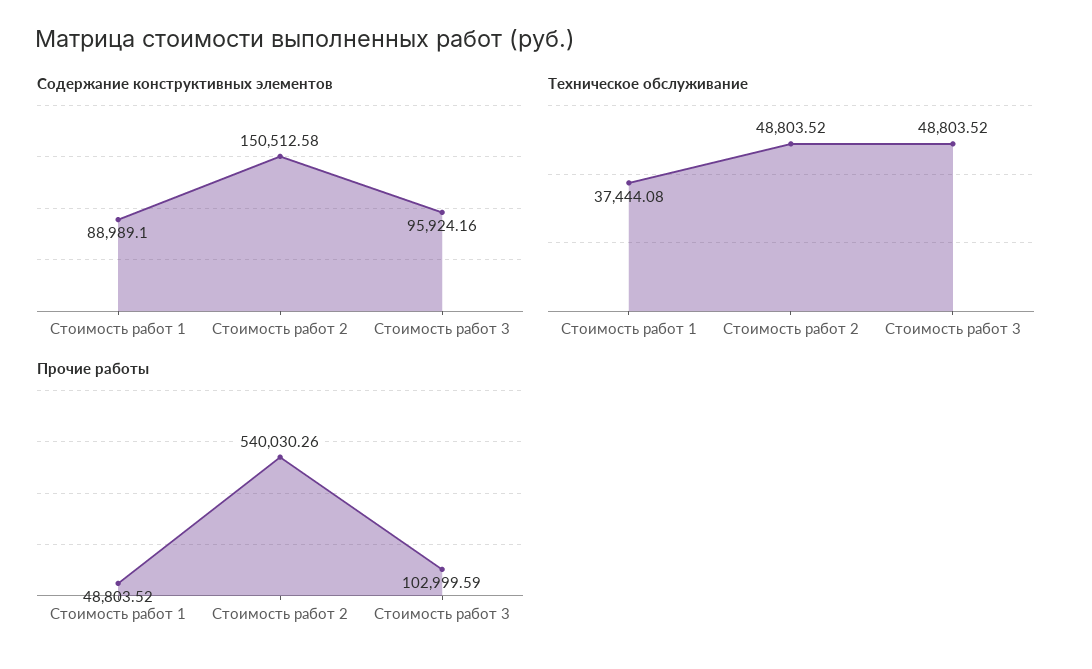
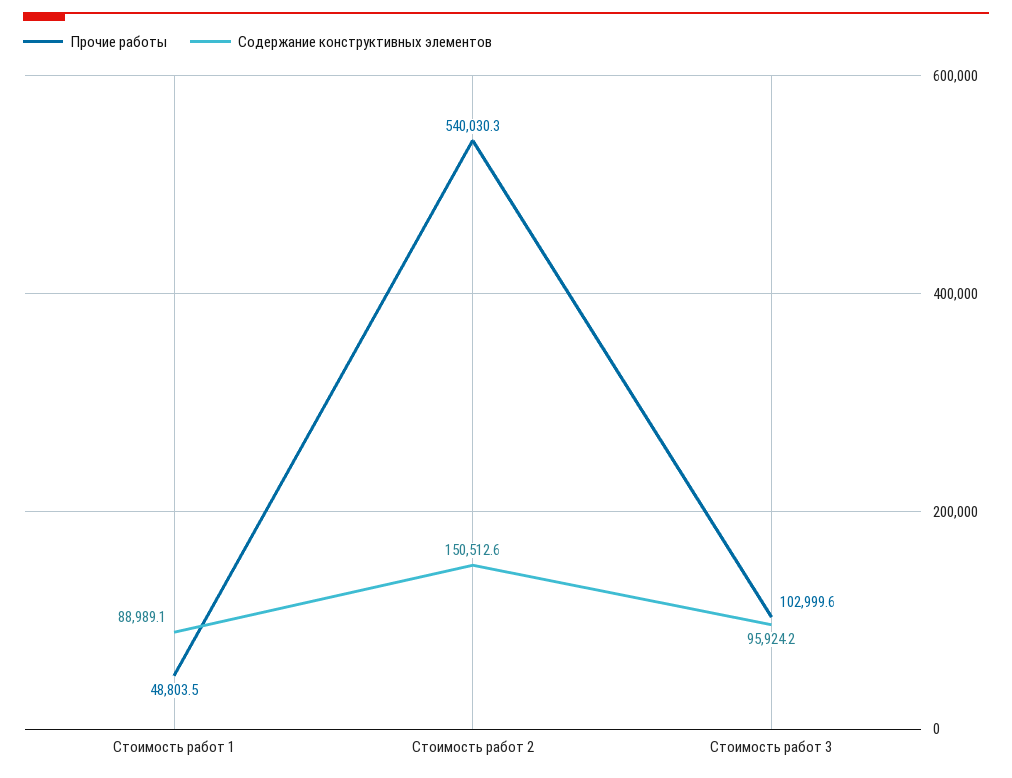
Техническое обслуживание, Стоимость работ 1: 37444.08 -> none
Техническое обслуживание, Стоимость работ 2: 48803.52 -> none
Техническое обслуживание, Стоимость работ 3: 48803.52 -> none

